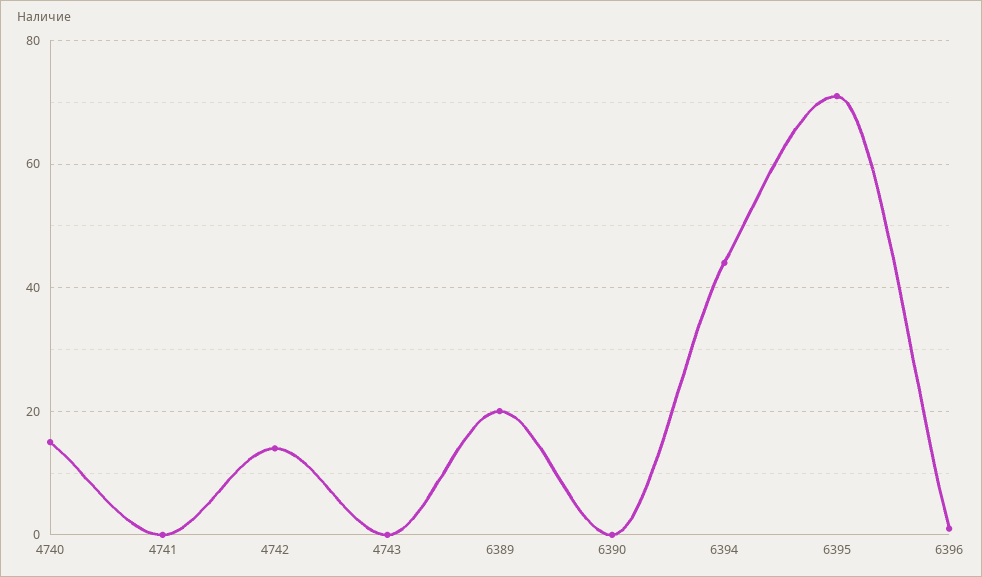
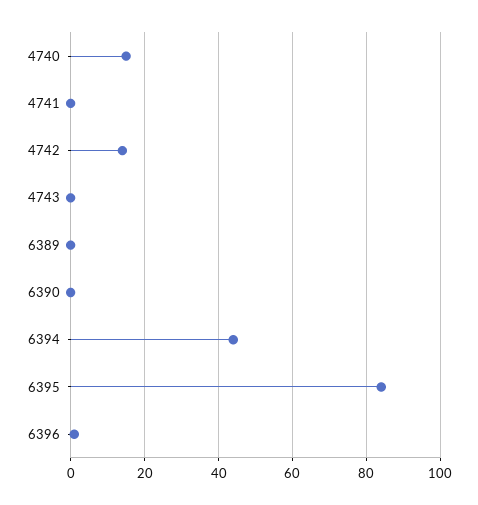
6389: 20 -> 0
6395: 70 -> 85

